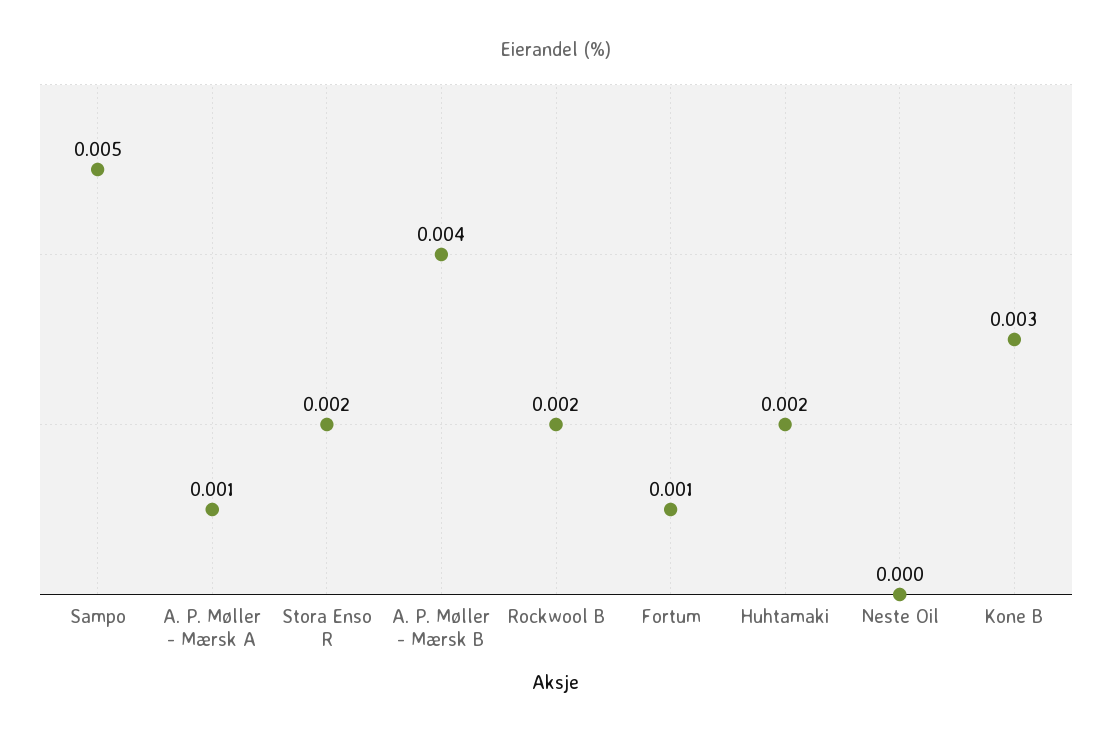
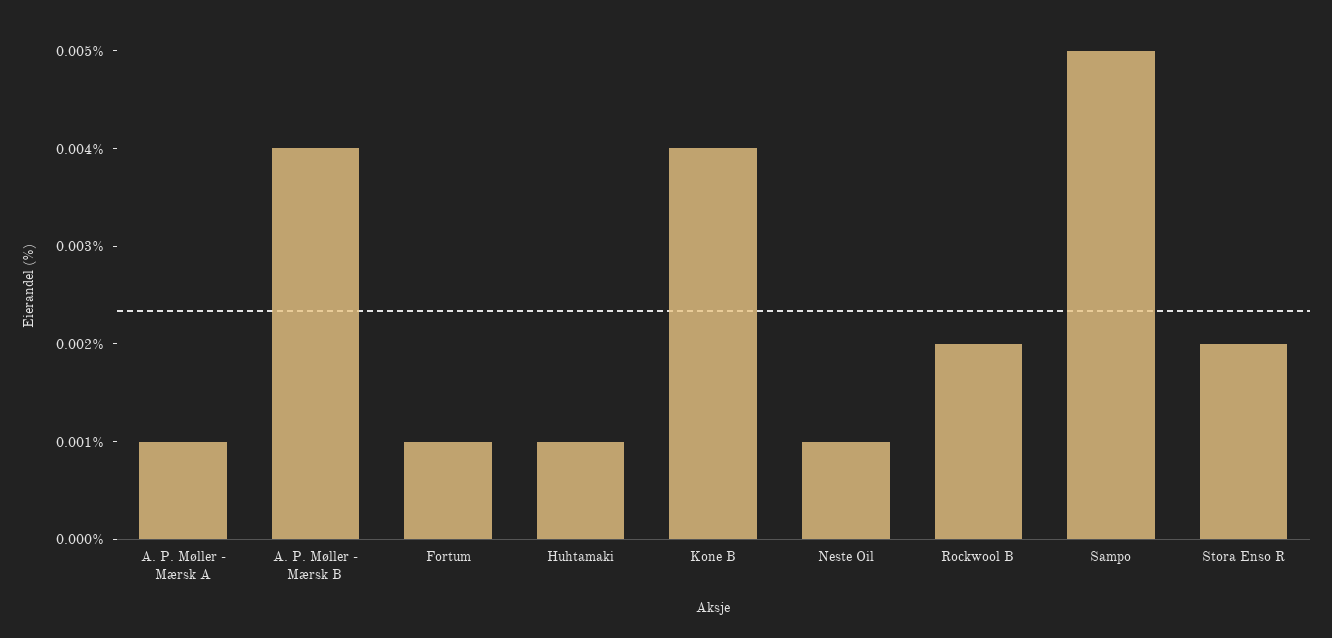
Huhtamaki: 0.002 -> 0.001
Neste Oil: 0 -> 0.001
Kone B: 0.003 -> 0.004

